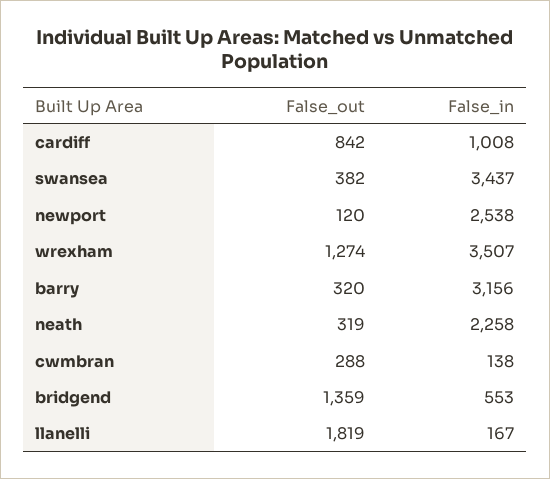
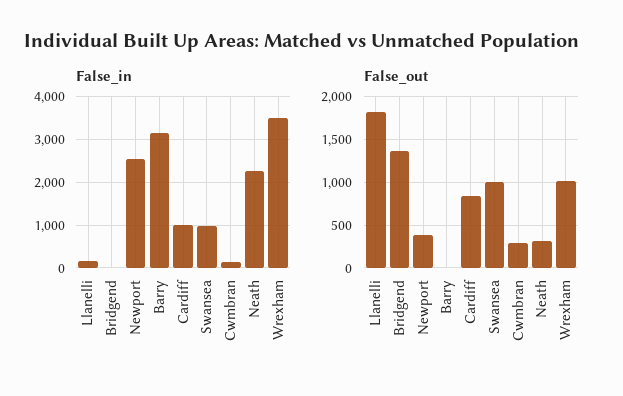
False_out, swansea: 382 -> 1000
False_in, swansea: 3437 -> 1000
False_out, newport: 120 -> 400
False_out, wrexham: 1274 -> 1000
False_out, barry: 320 -> 0
False_in, bridgend: 553 -> 0

